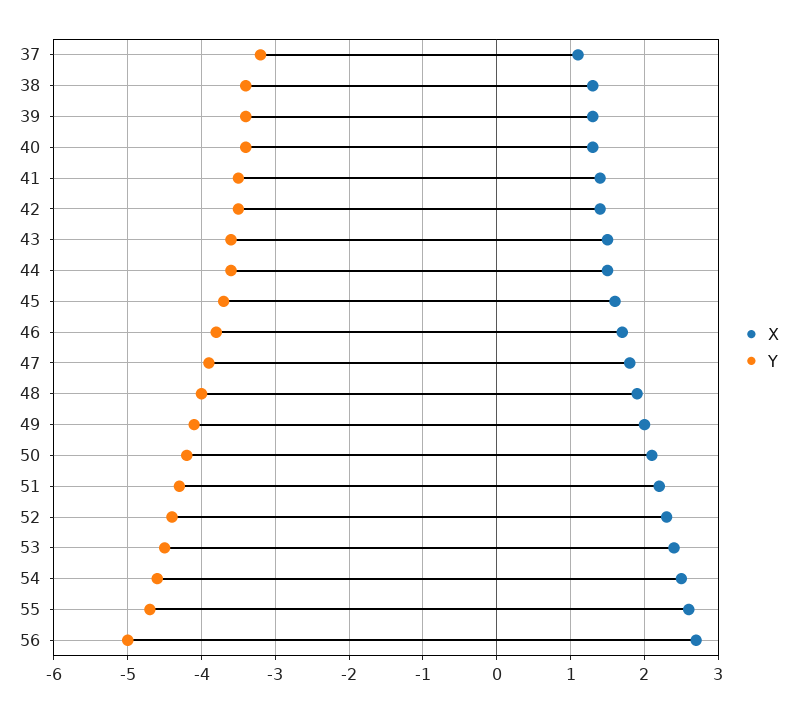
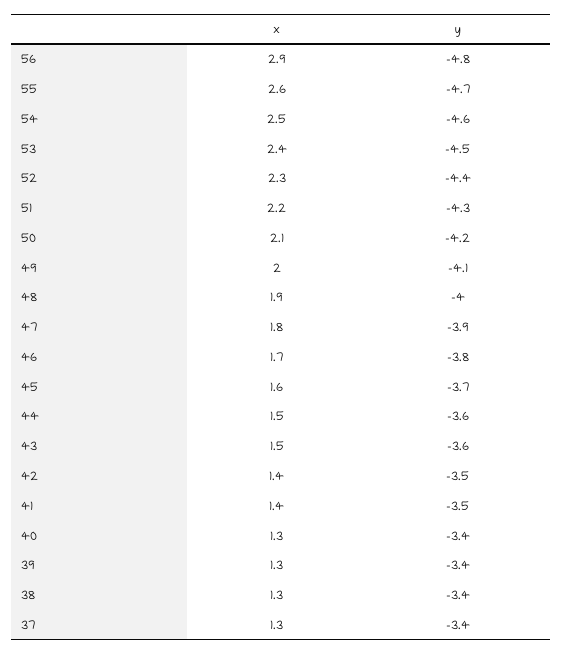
X, 37: 1.1 -> 1.3
Y, 37: -3.2 -> -3.4
X, 56: 2.7 -> 2.9
Y, 56: -5 -> -4.8

